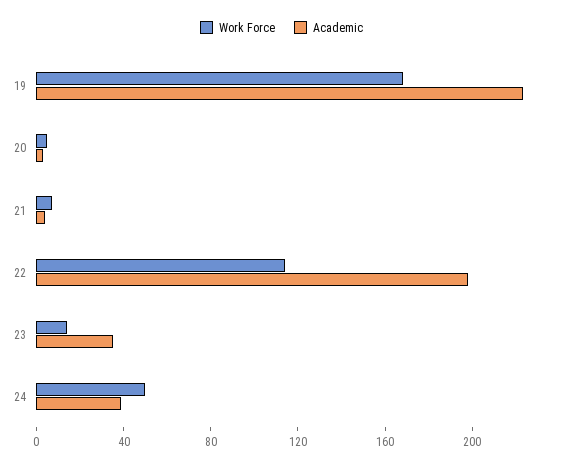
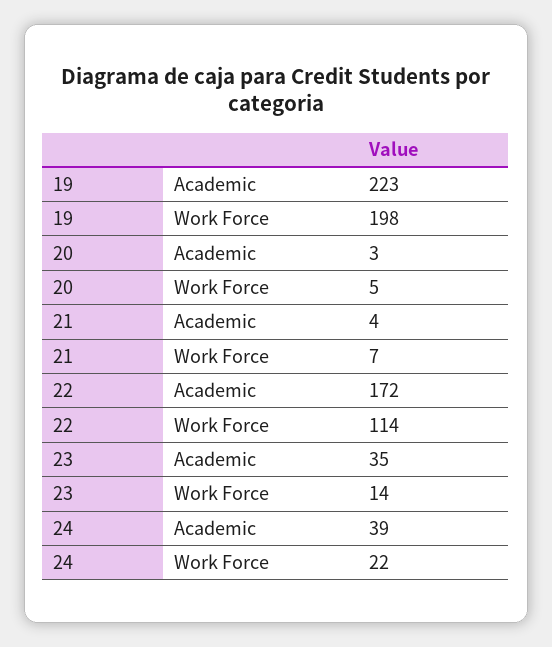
Work Force, 19: 170 -> 198
Academic, 22: 200 -> 172
Work Force, 24: 50 -> 22

